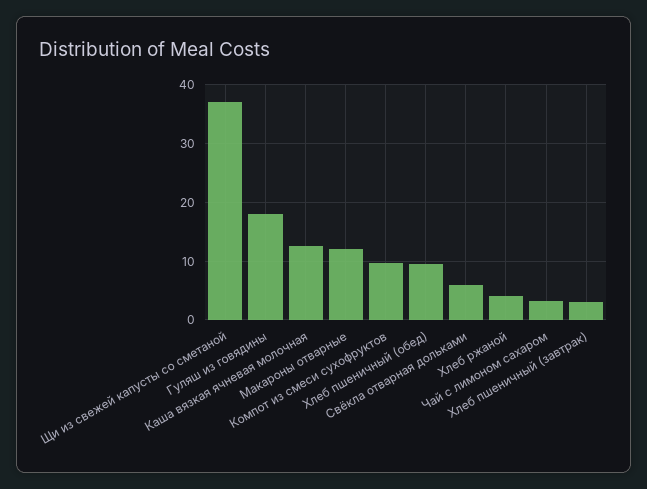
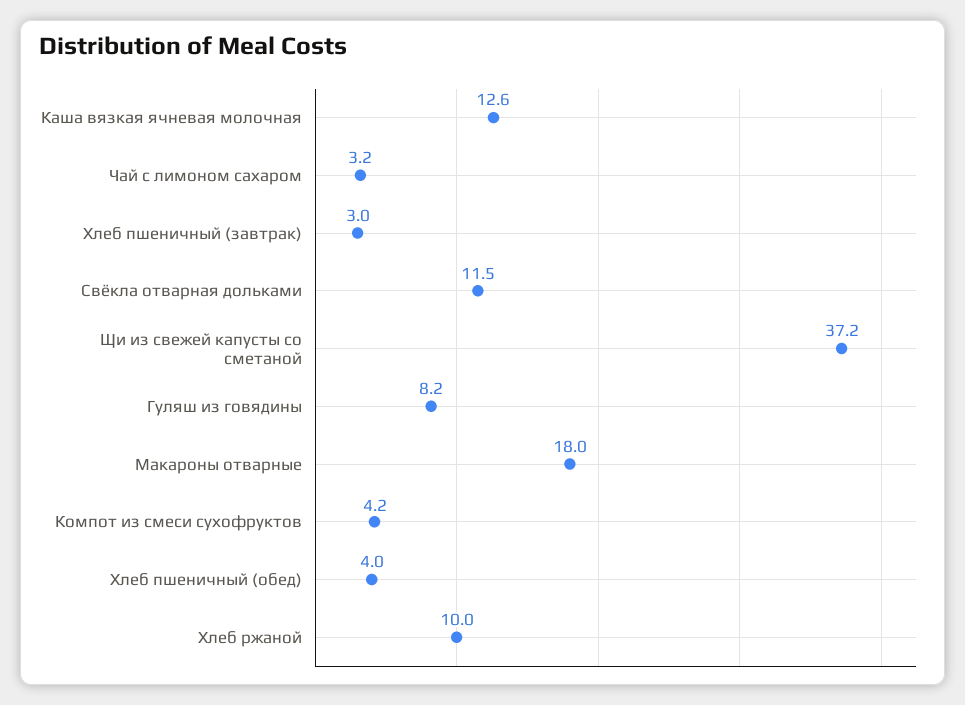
Гуляш из говядины: 18 -> 8.2
Макароны отварные: 12 -> 18
Компот из смеси сухофруктов: 10 -> 4.2
Хлеб пшеничный (обед): 10 -> 4
Свёкла отварная дольками: 6 -> 11.5
Хлеб ржаной: 4 -> 10

